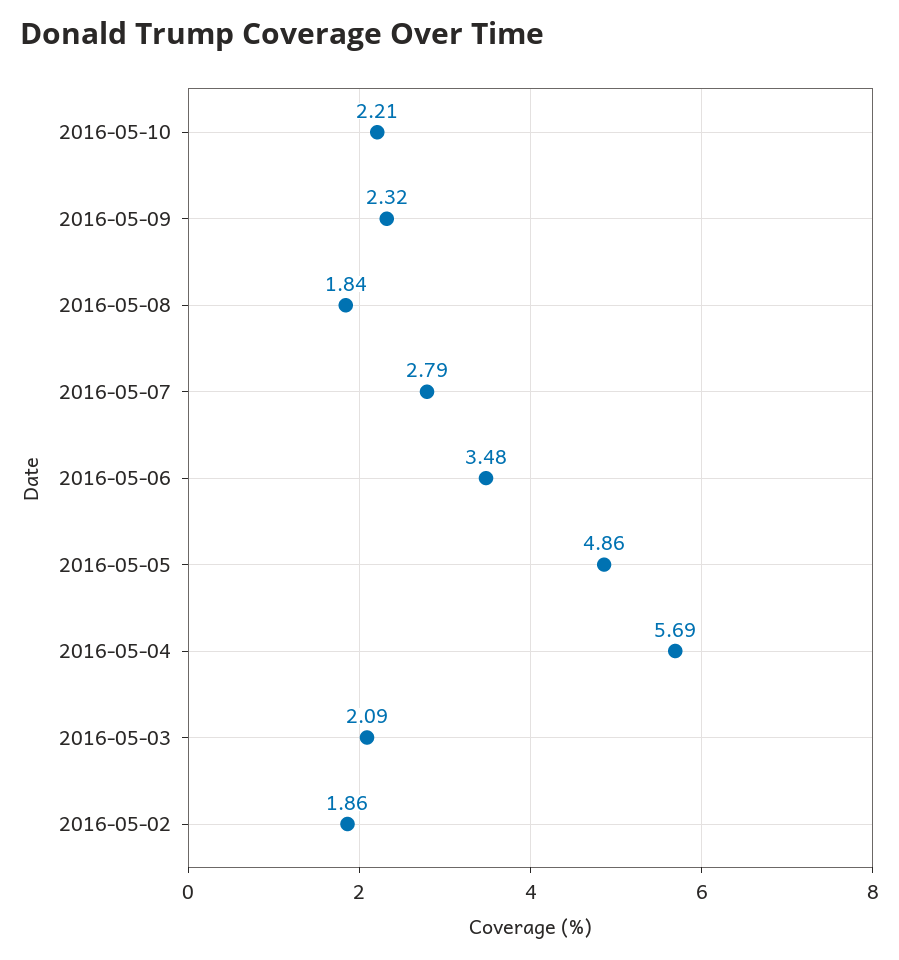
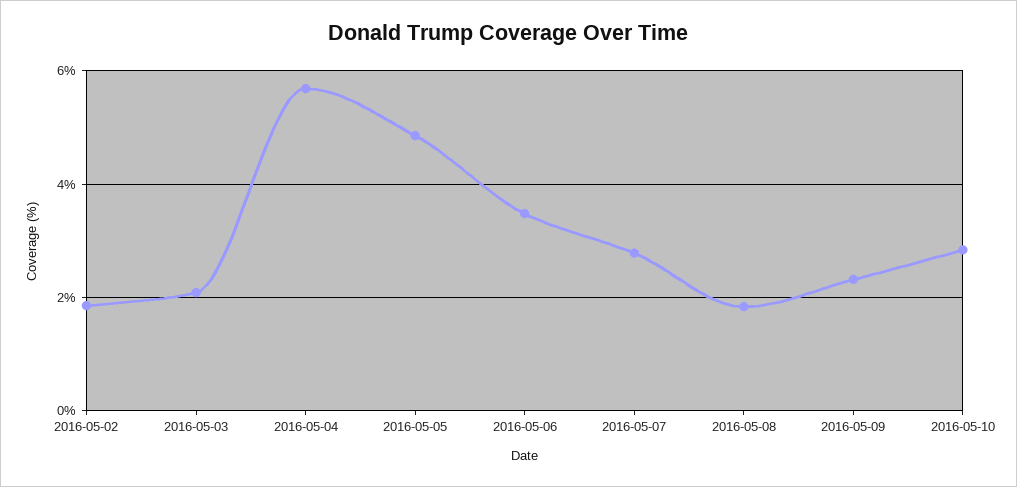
2016-05-10: 2.21 -> 2.8

